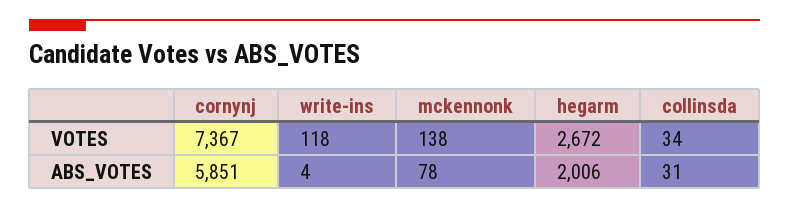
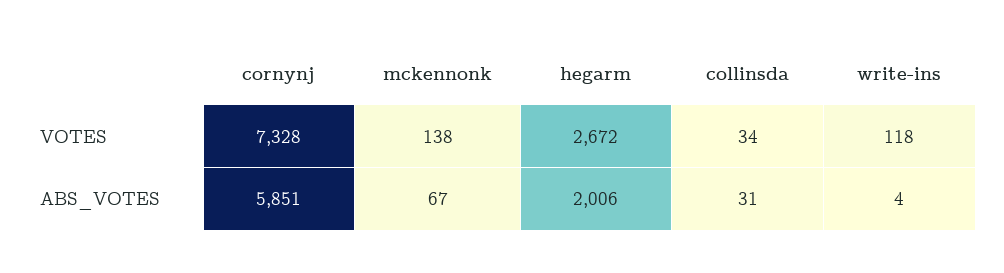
cornynj, VOTES: 7367 -> 7328
mckennonk, ABS_VOTES: 78 -> 67

